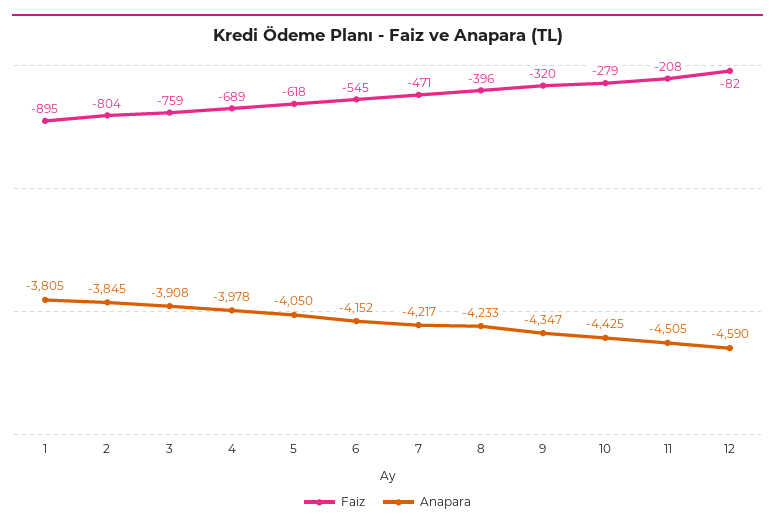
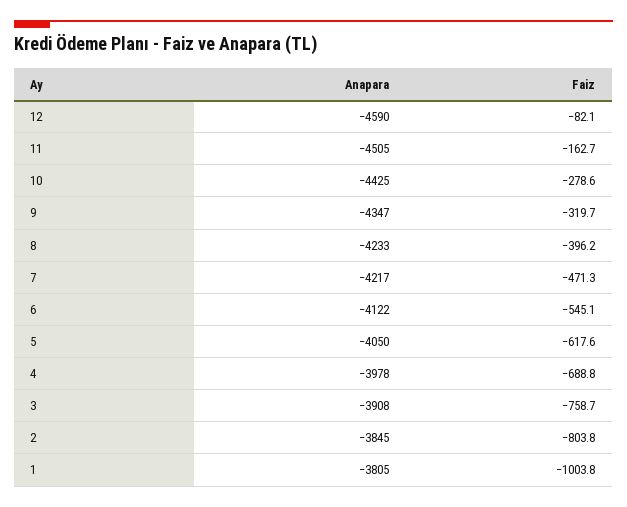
Faiz, 1: -895 -> -1003.8
Anapara, 6: -4152 -> -4122
Faiz, 11: -208 -> -162.7

